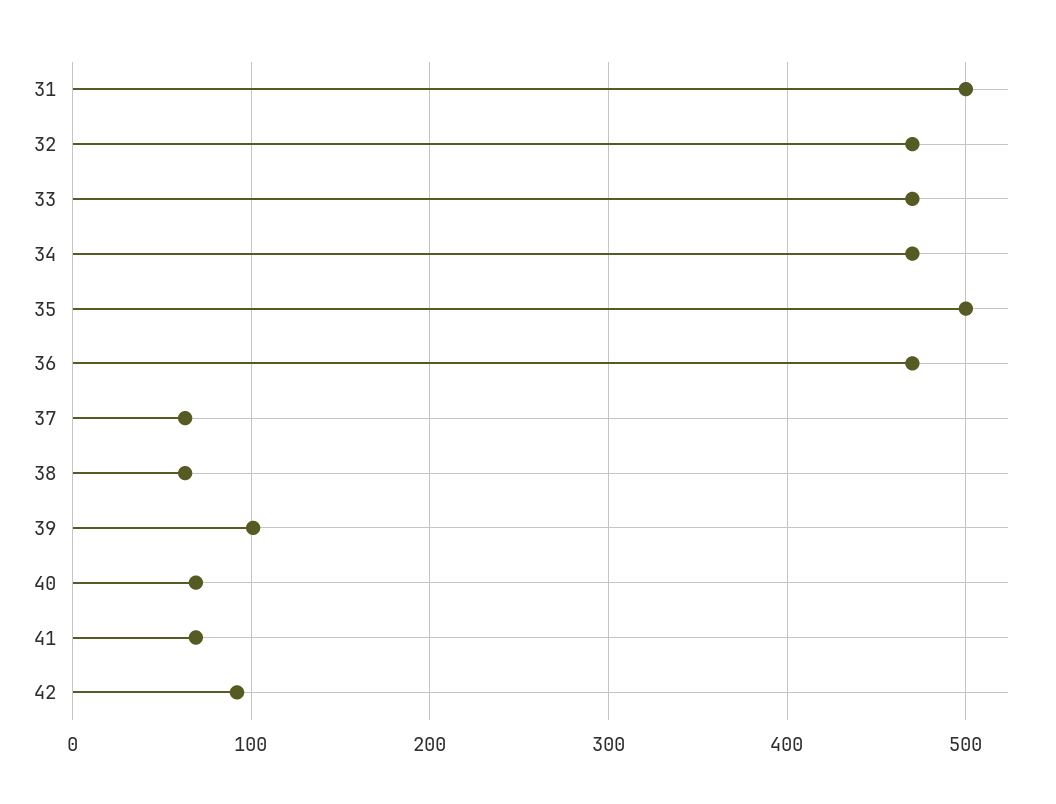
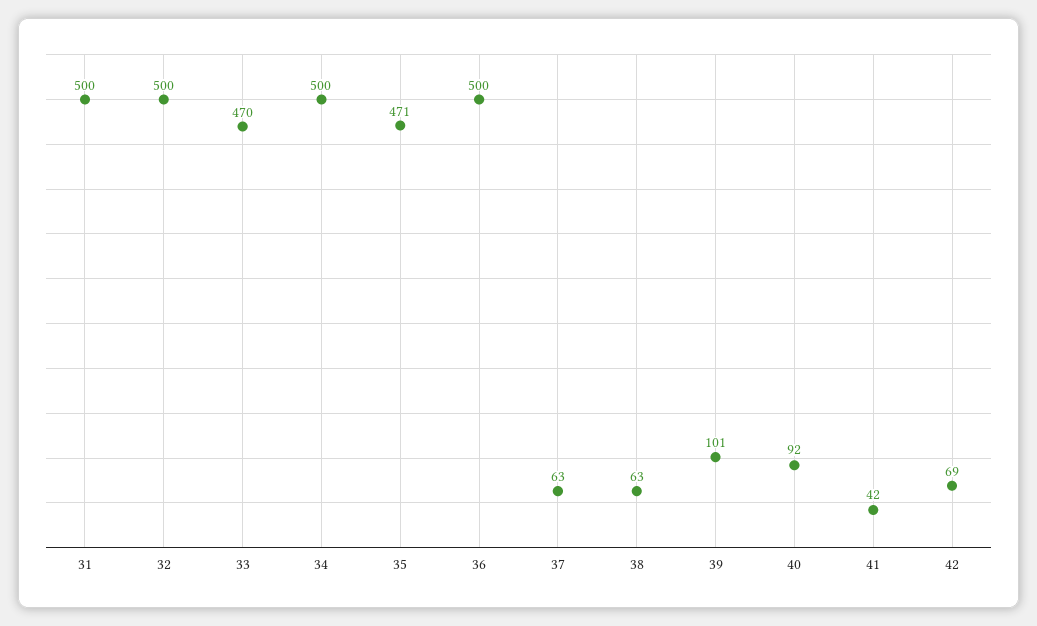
32: 470 -> 500
34: 470 -> 500
35: 500 -> 471
36: 470 -> 500
40: 70 -> 92
41: 70 -> 42
42: 90 -> 69

